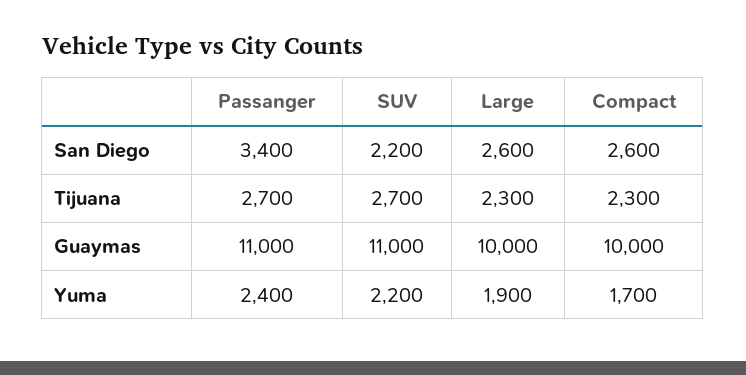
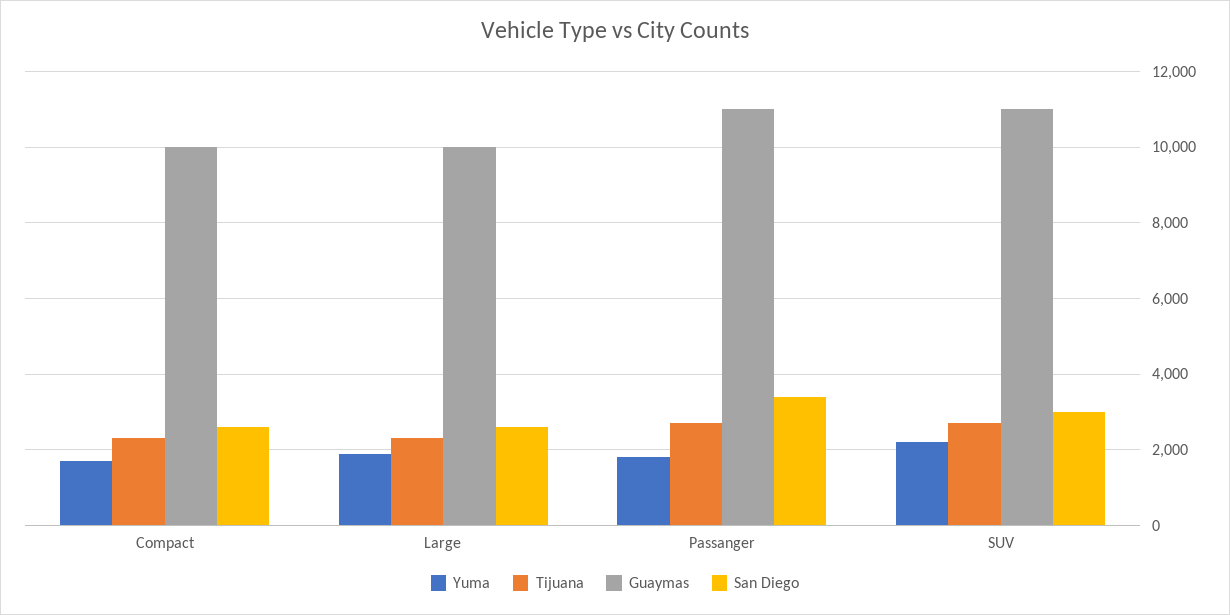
San Diego, SUV: 2200 -> 3000
Yuma, Passanger: 2400 -> 1800

